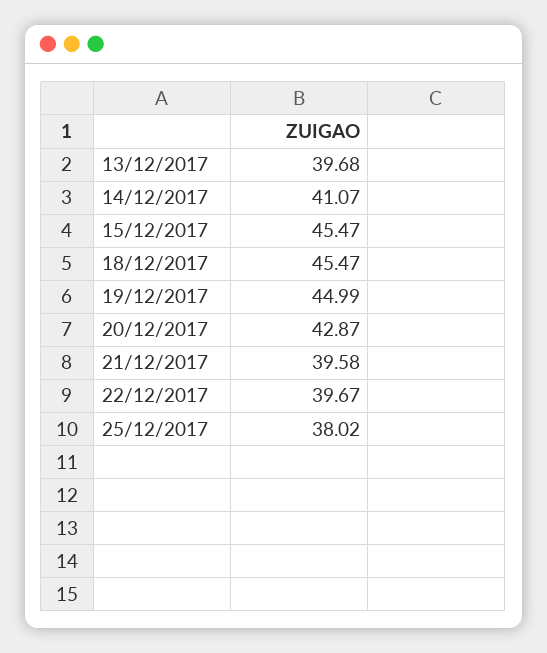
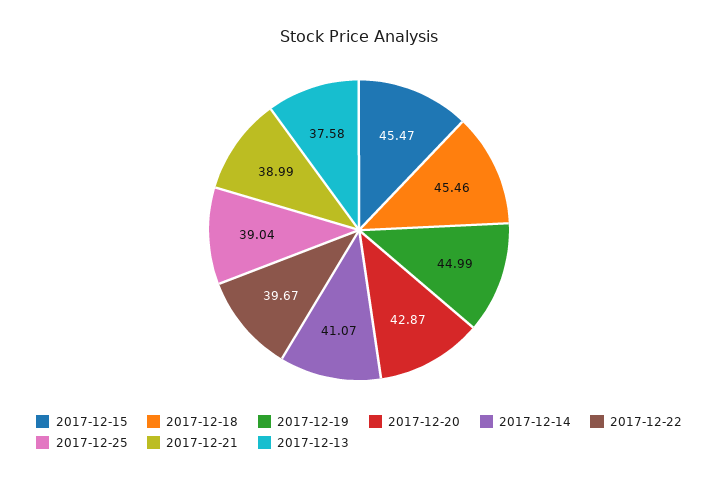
13/12/2017: 39.68 -> 37.58
18/12/2017: 45.47 -> 45.46
21/12/2017: 39.58 -> 38.99
25/12/2017: 38.02 -> 39.04

